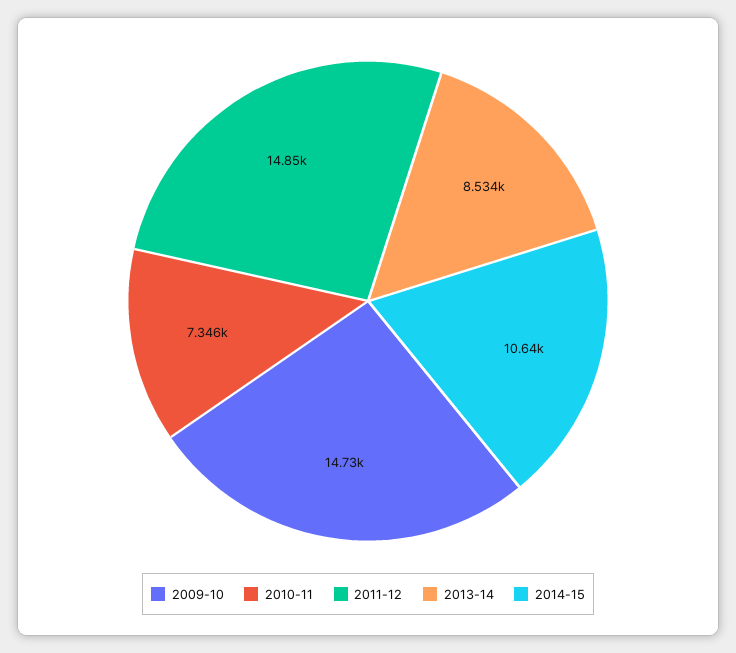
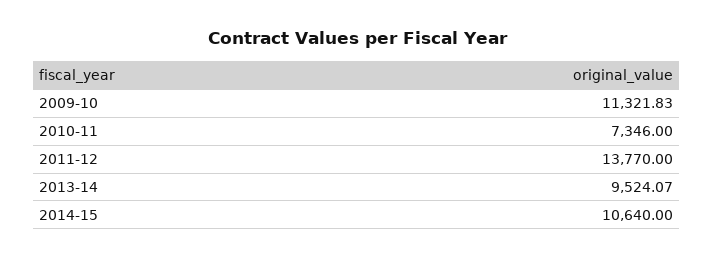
2009-10: 14730 -> 11321.83
2011-12: 14850 -> 13770
2013-14: 8534 -> 9524.07

